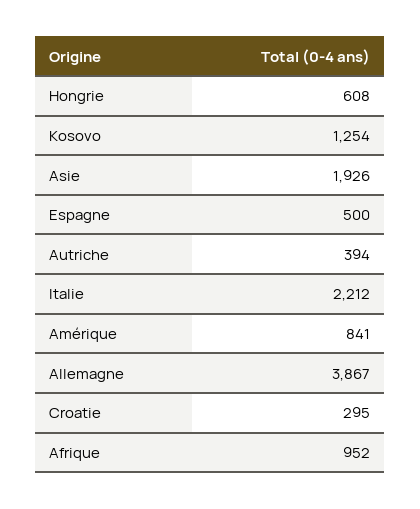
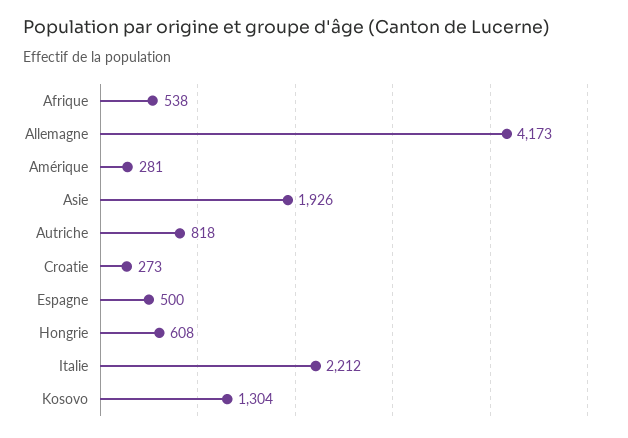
Kosovo: 1254 -> 1304
Autriche: 394 -> 818
Amérique: 841 -> 281
Allemagne: 3867 -> 4173
Croatie: 295 -> 273
Afrique: 952 -> 538

